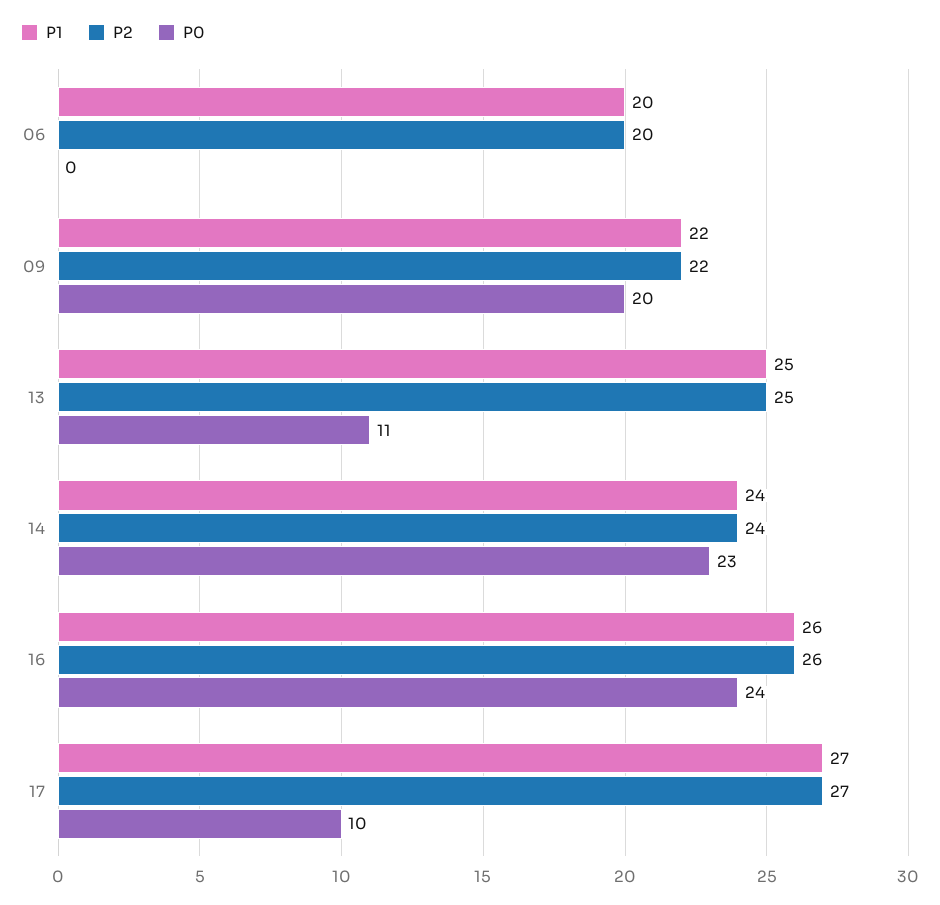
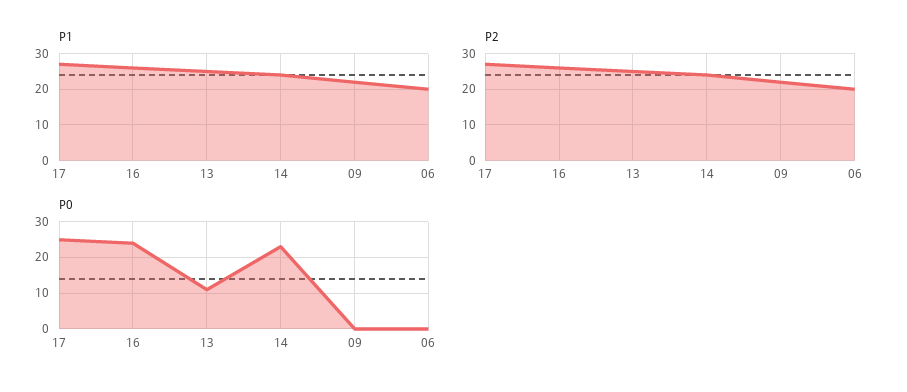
P0, 09: 20 -> 0
P0, 17: 10 -> 25

